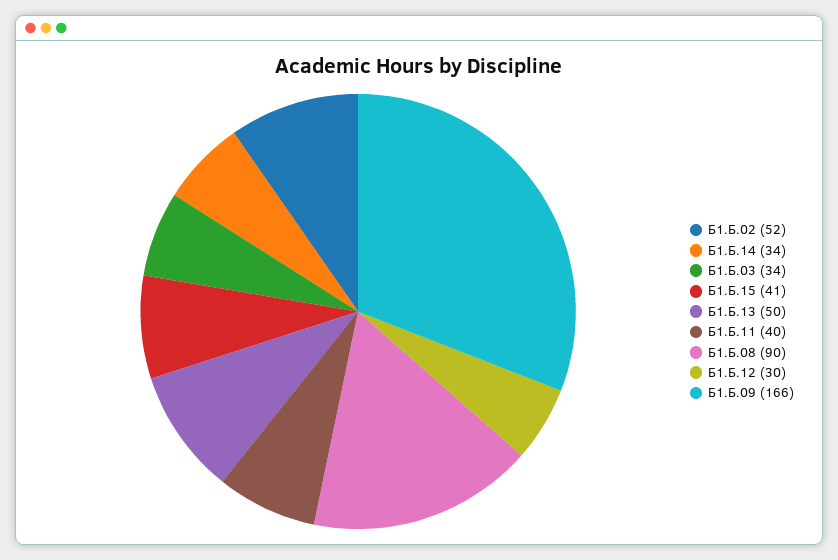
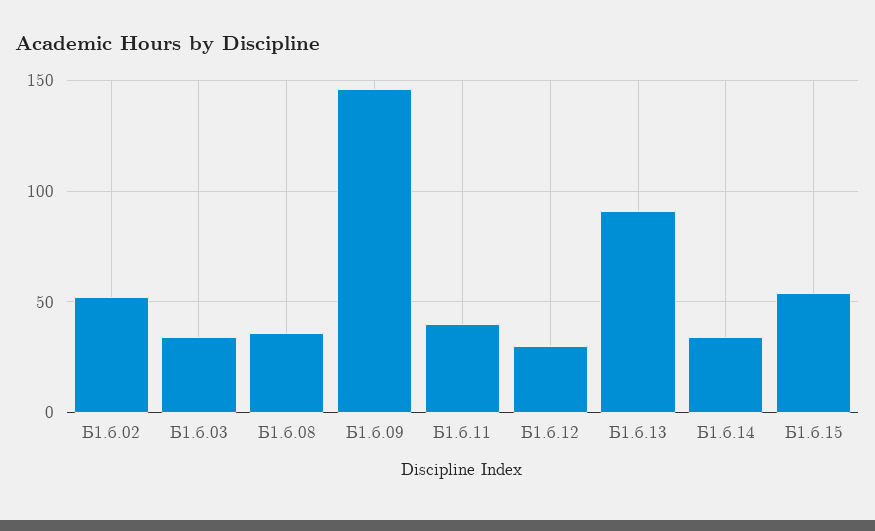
Б1.Б.15: 41 -> 55
Б1.Б.13: 50 -> 90
Б1.Б.08: 90 -> 35
Б1.Б.09: 166 -> 145

